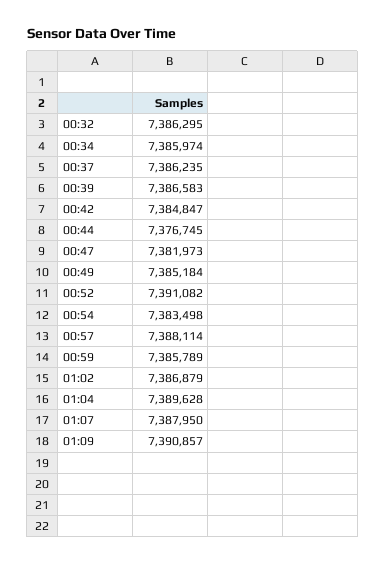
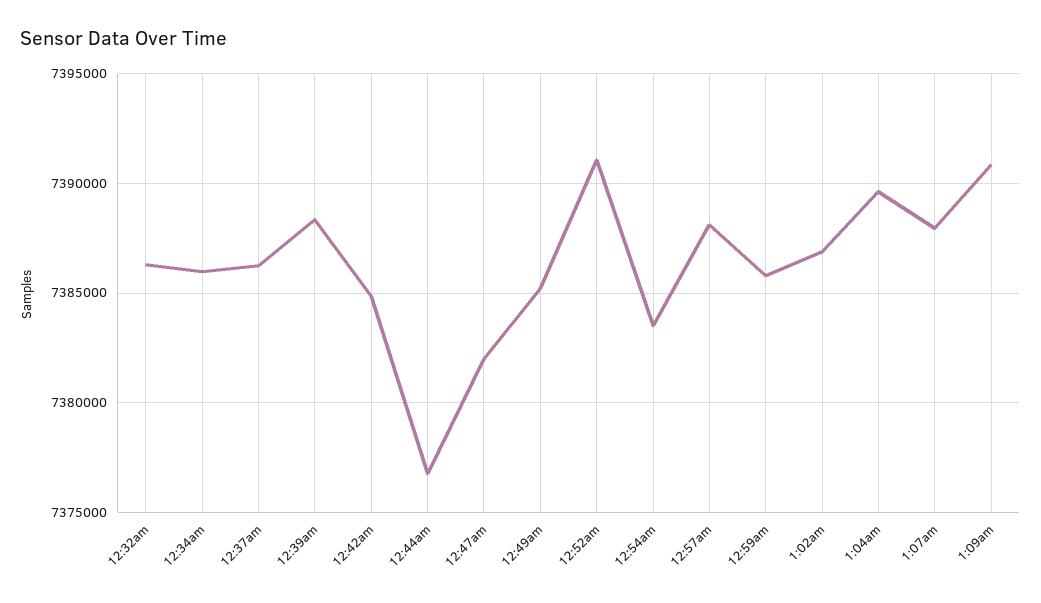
00:39: 7386583 -> 7388500

